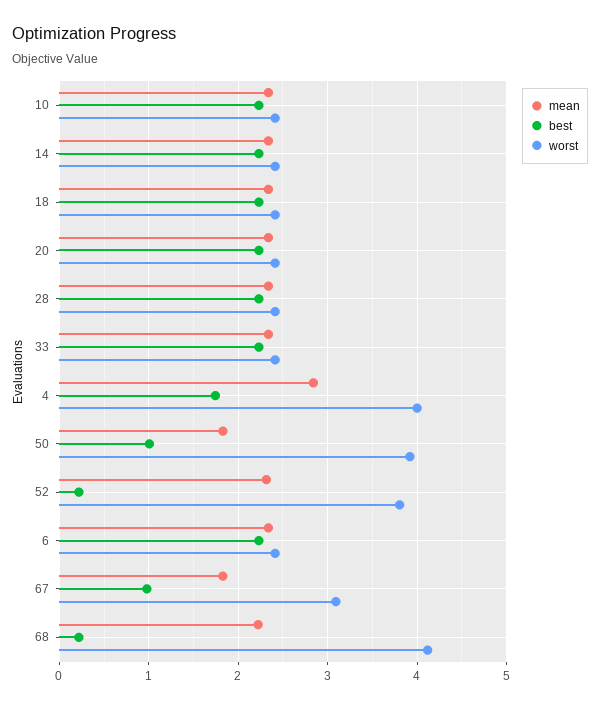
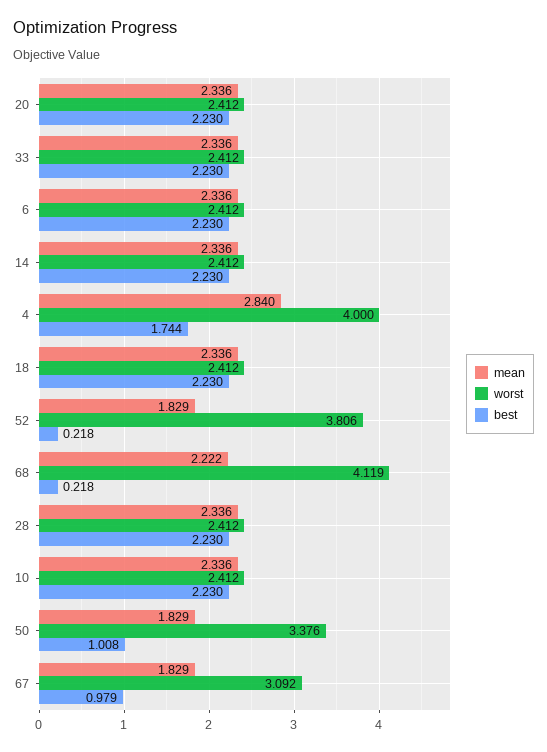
worst, 50: 3.9 -> 3.376
mean, 52: 2.3 -> 1.829

